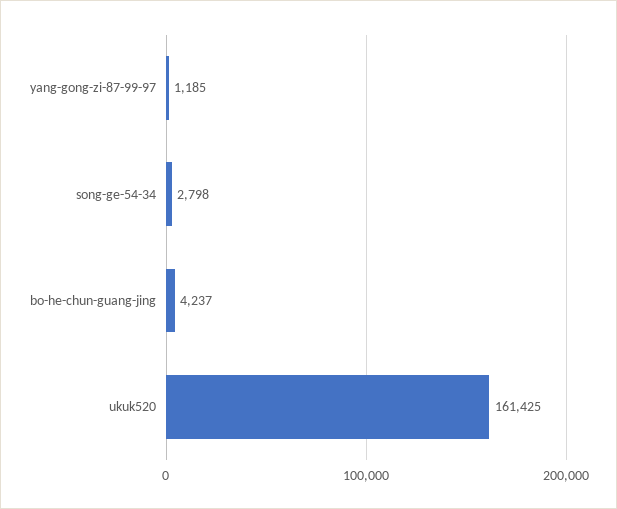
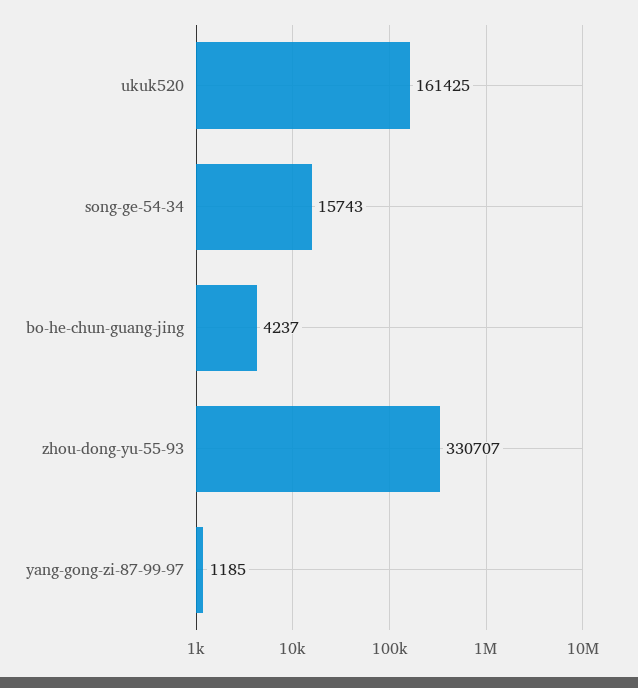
song-ge-54-34: 2798 -> 15743
zhou-dong-yu-55-93: none -> 330707

